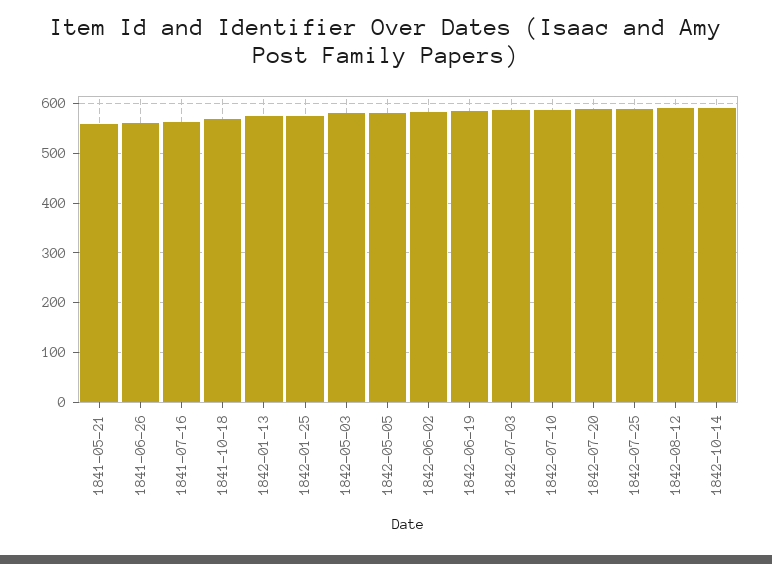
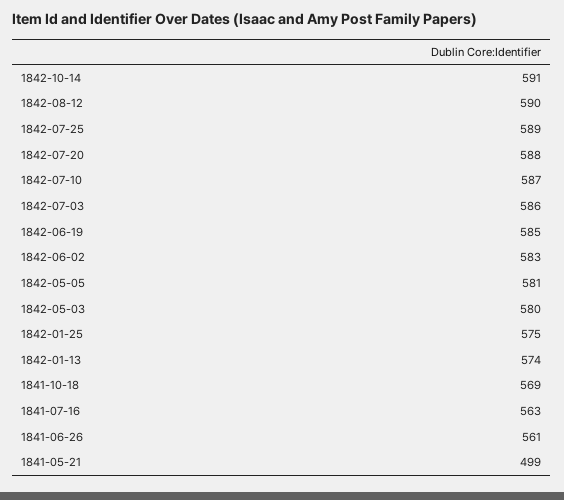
1841-05-21: 560 -> 499

